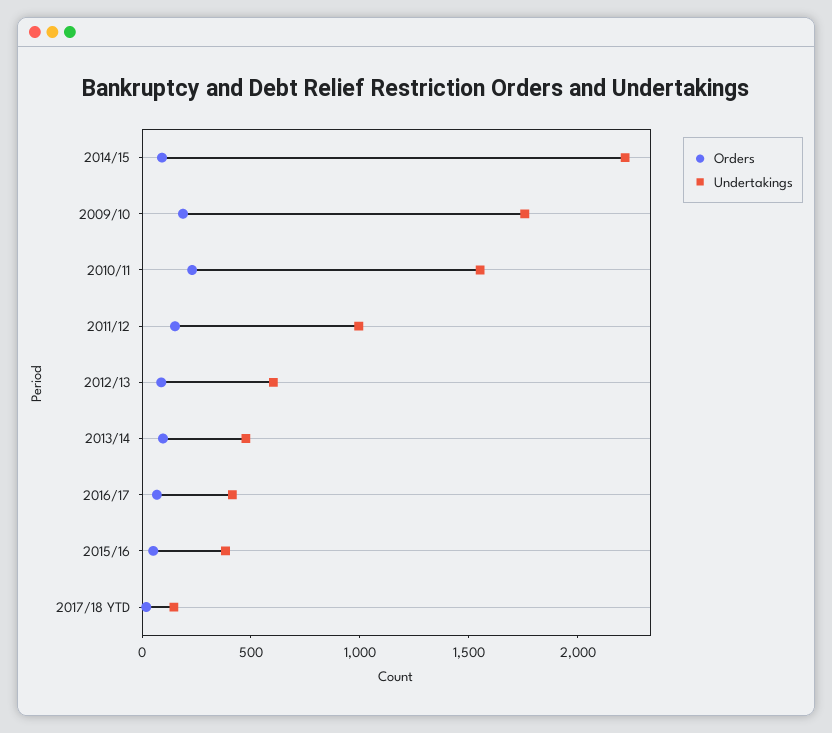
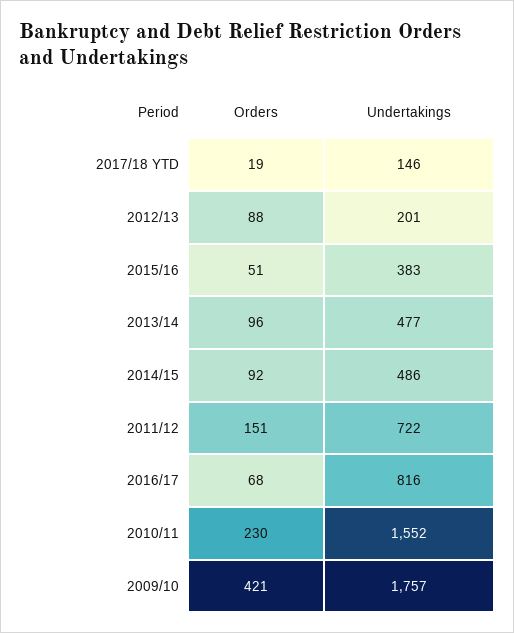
Undertakings, 2014/15: 2200 -> 486
Orders, 2009/10: 200 -> 421
Undertakings, 2011/12: 1000 -> 722
Undertakings, 2012/13: 600 -> 201
Undertakings, 2016/17: 400 -> 816

